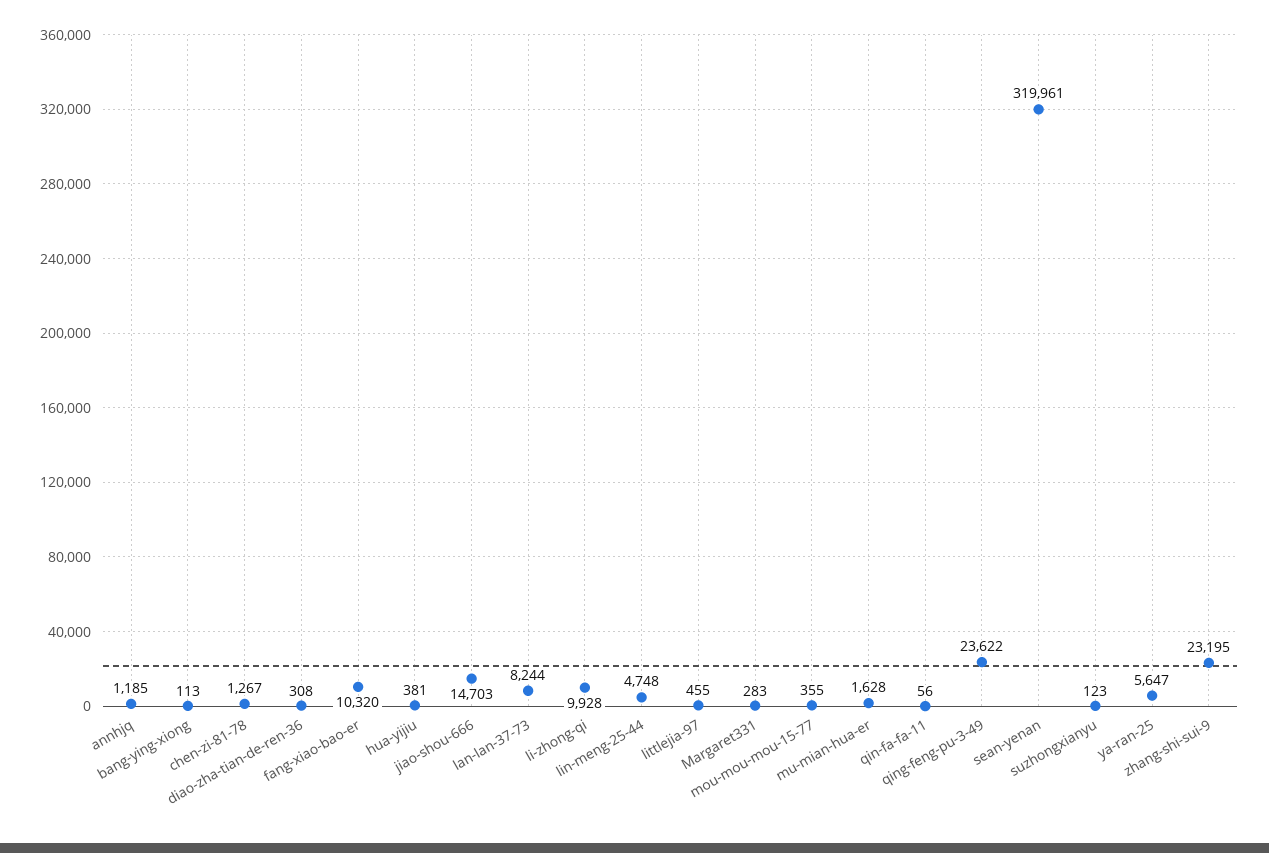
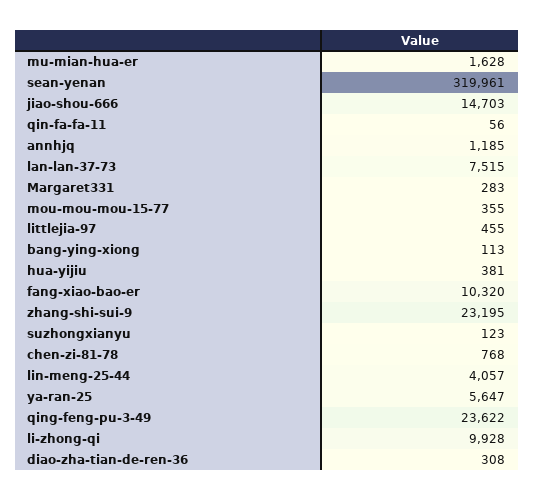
chen-zi-81-78: 1267 -> 768
lan-lan-37-73: 8244 -> 7515
lin-meng-25-44: 4748 -> 4057

